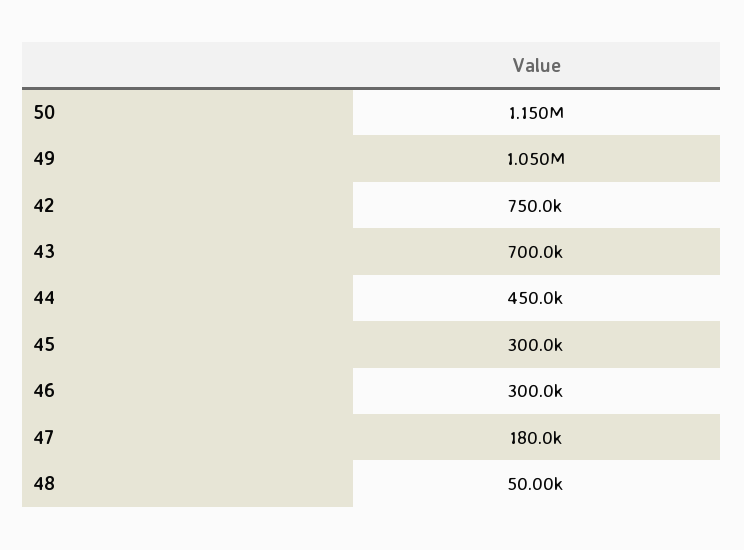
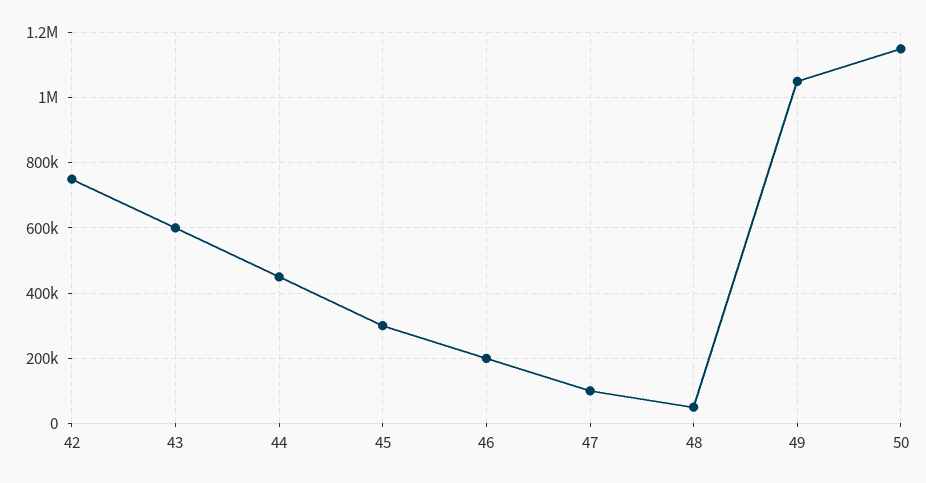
43: 700000 -> 600000
46: 300000 -> 200000
47: 180000 -> 100000

